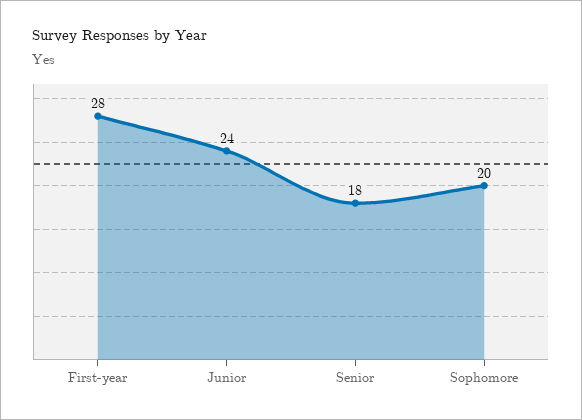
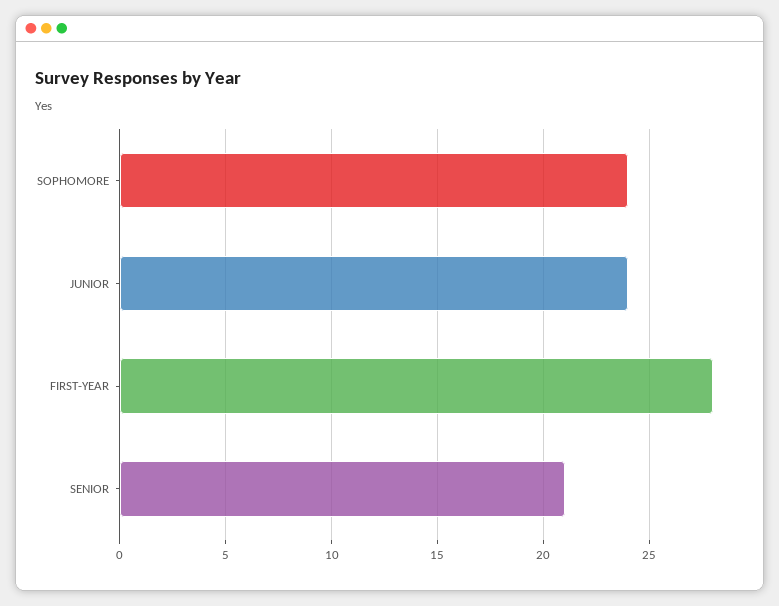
Senior: 18 -> 21
Sophomore: 20 -> 24

